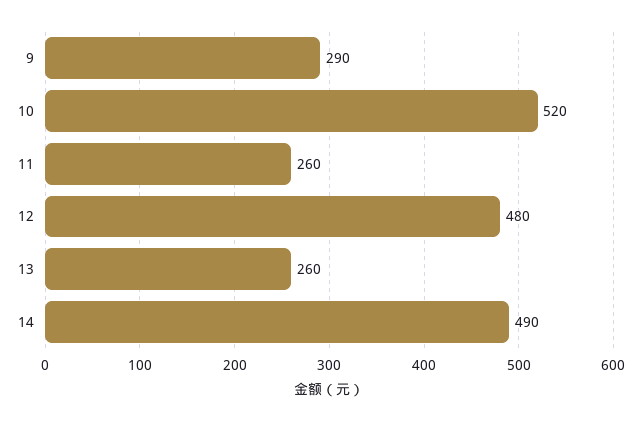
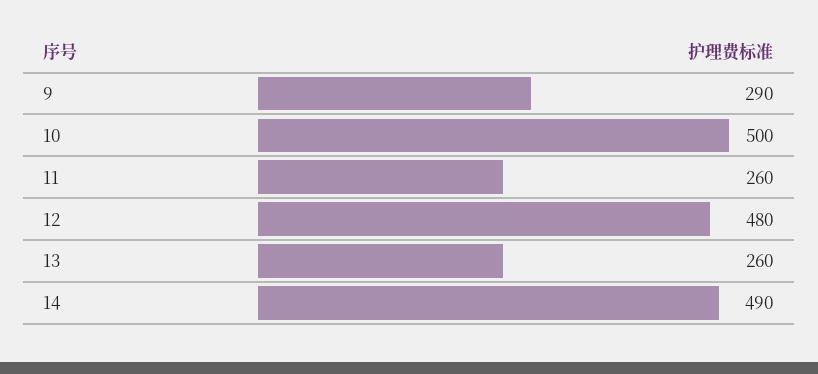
10: 520 -> 500

